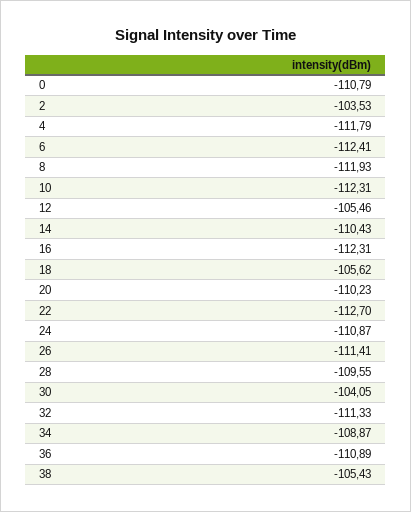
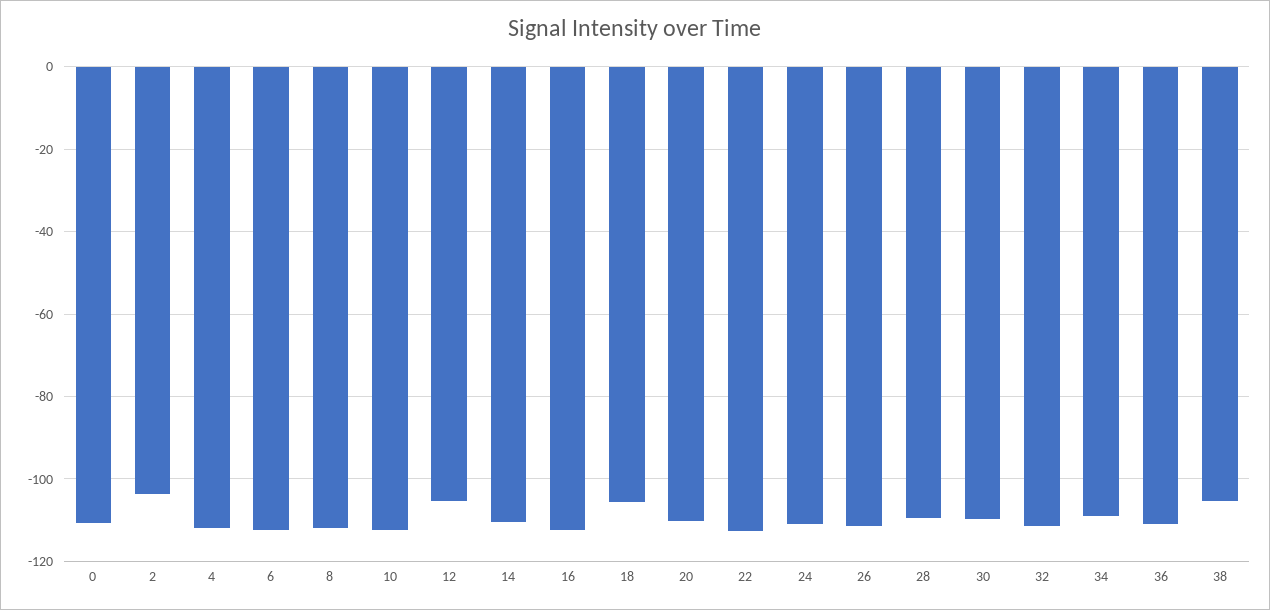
30: -104.05 -> -110

